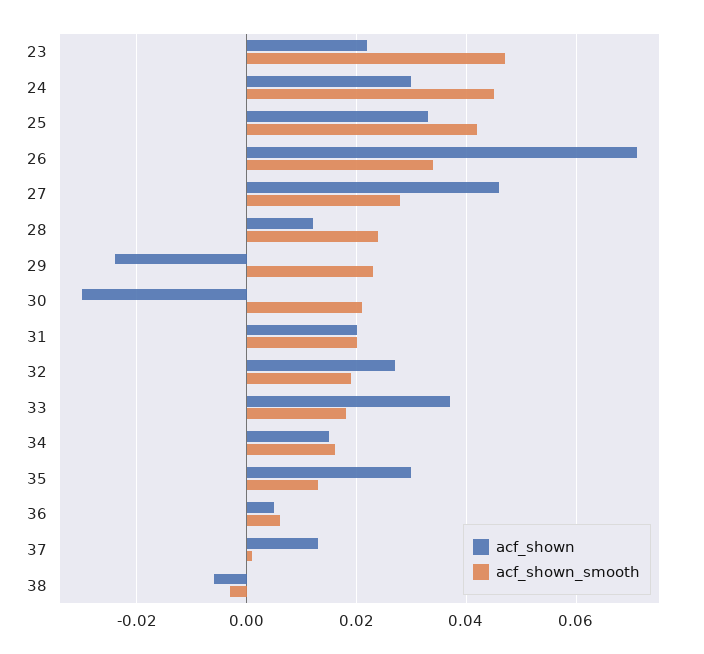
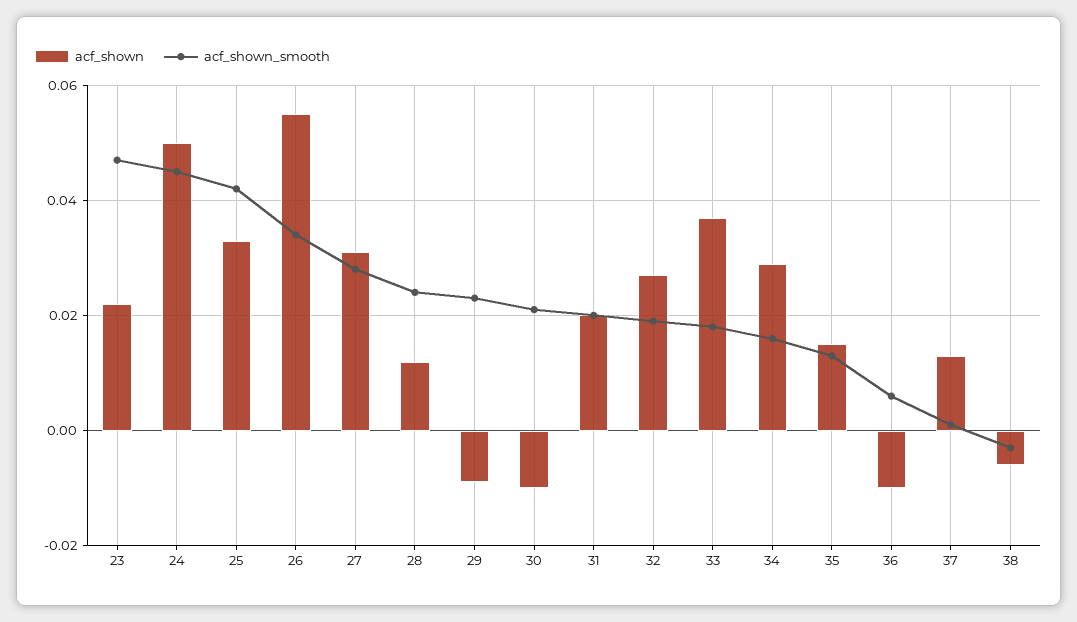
acf_shown, 24: 0.03 -> 0.05
acf_shown, 26: 0.07 -> 0.055
acf_shown, 27: 0.045 -> 0.03
acf_shown, 29: -0.025 -> -0.01
acf_shown, 30: -0.03 -> -0.01
acf_shown, 34: 0.015 -> 0.03
acf_shown, 35: 0.03 -> 0.015
acf_shown, 36: 0.005 -> -0.01

